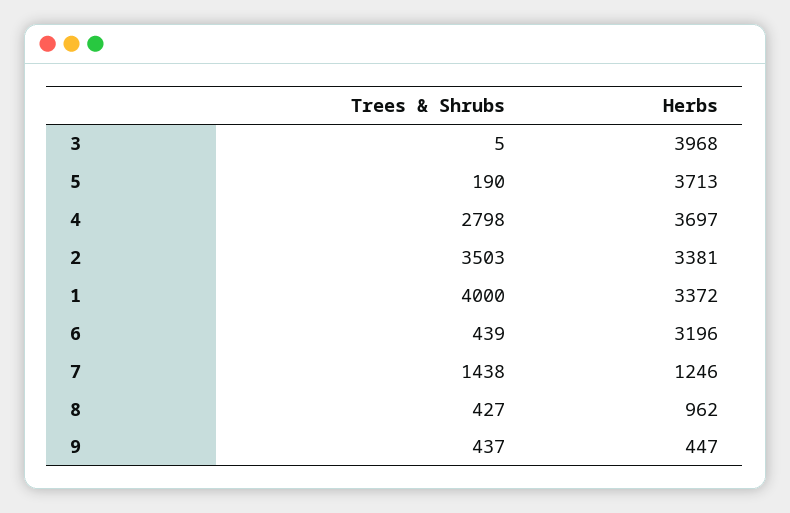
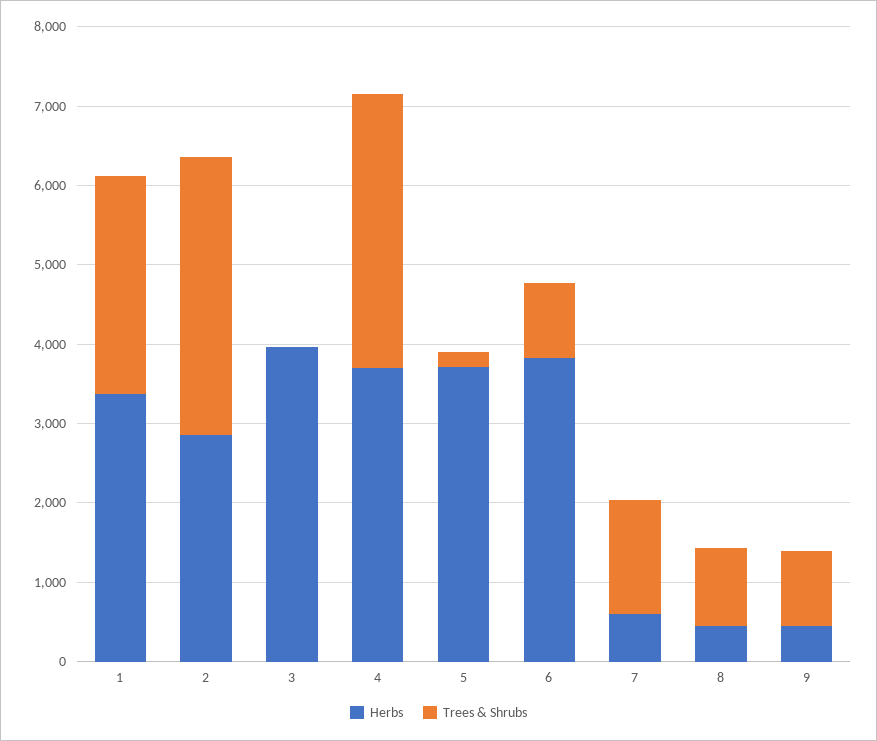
Trees & Shrubs, 4: 2798 -> 3400
Herbs, 2: 3381 -> 2800
Trees & Shrubs, 1: 4000 -> 2800
Trees & Shrubs, 6: 439 -> 1000
Herbs, 6: 3196 -> 3800
Herbs, 7: 1246 -> 600
Trees & Shrubs, 8: 427 -> 1000
Herbs, 8: 962 -> 400
Trees & Shrubs, 9: 437 -> 1000

